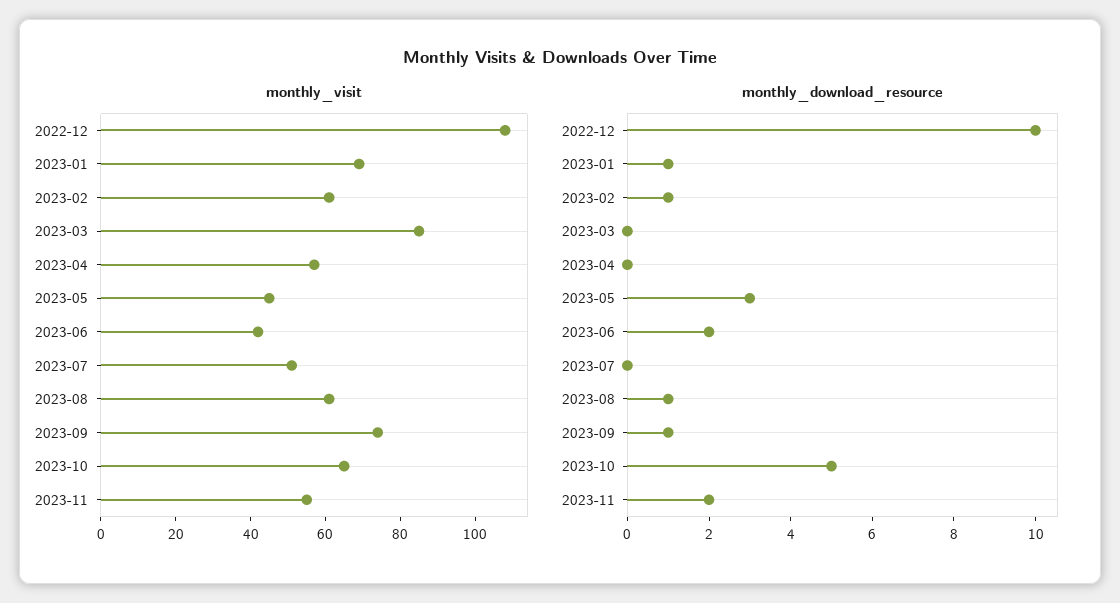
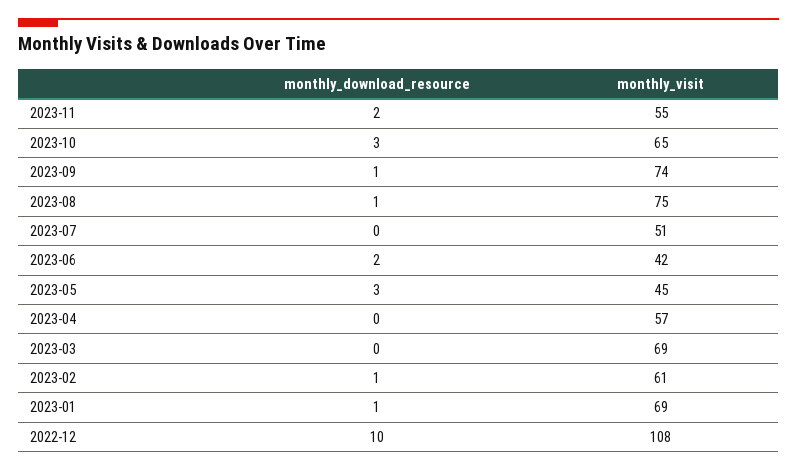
monthly_visit, 2023-03: 85 -> 69
monthly_visit, 2023-08: 60 -> 75
monthly_download_resource, 2023-10: 5 -> 3

